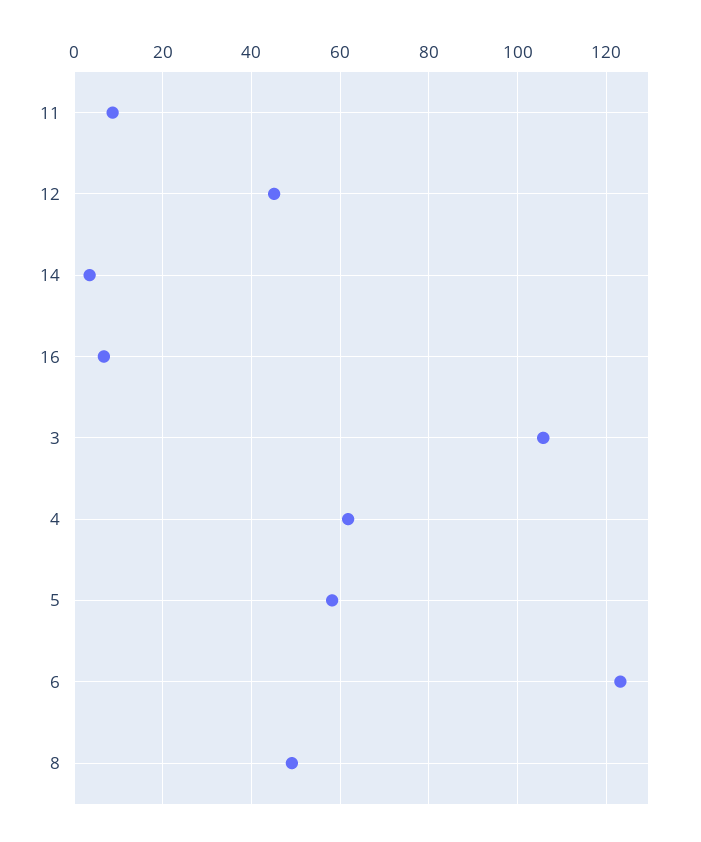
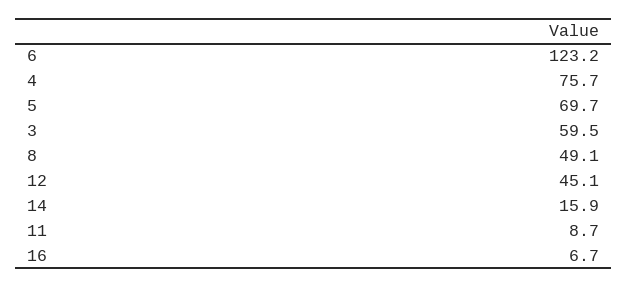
14: 4 -> 15.9
3: 106 -> 59.5
4: 62 -> 75.7
5: 58 -> 69.7

